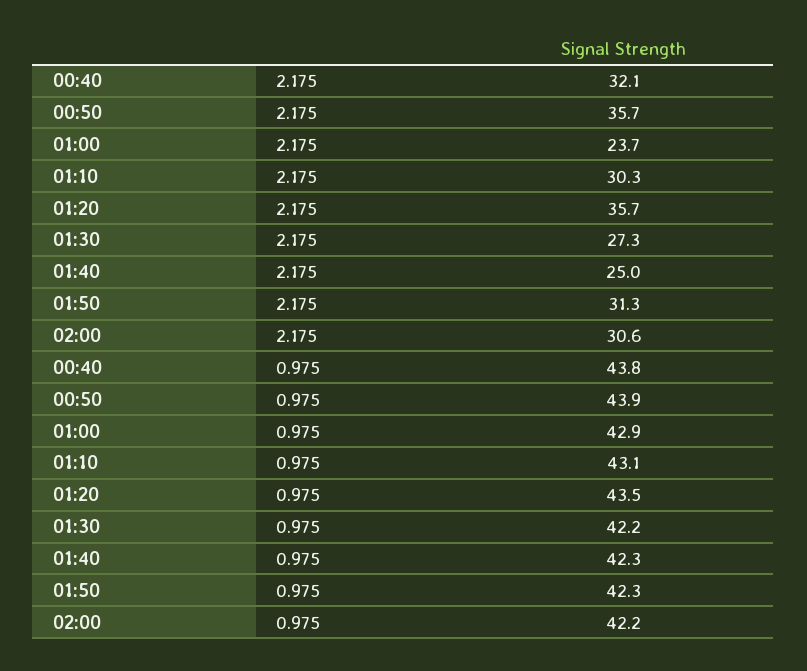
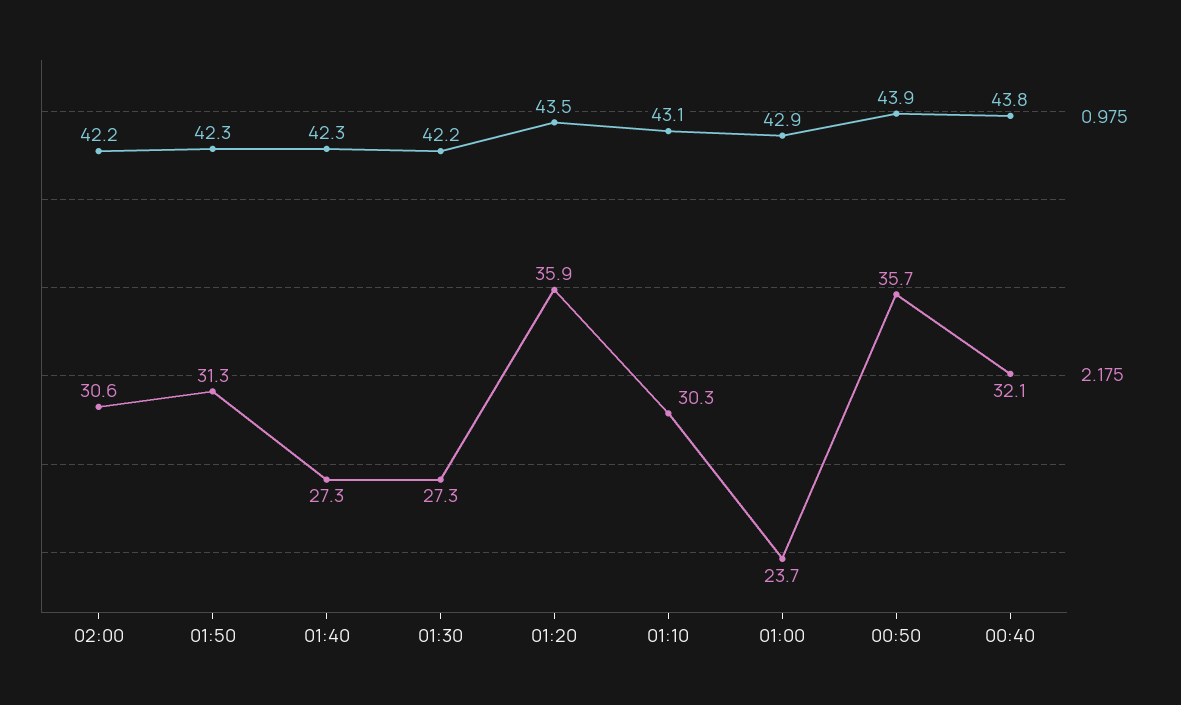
2.175, 01:20: 35.7 -> 35.9
2.175, 01:40: 25 -> 27.3

